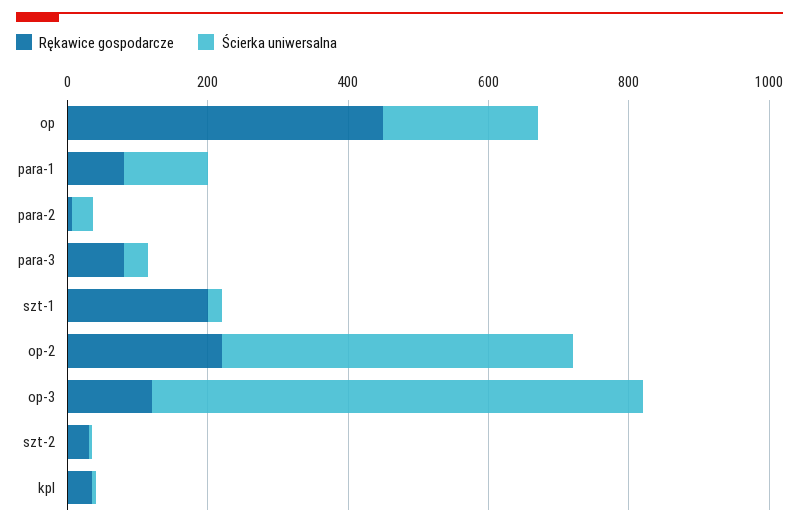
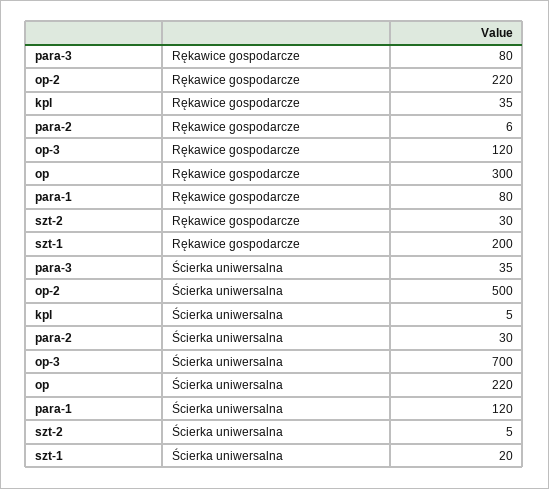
Rękawice gospodarcze, op: 450 -> 300

